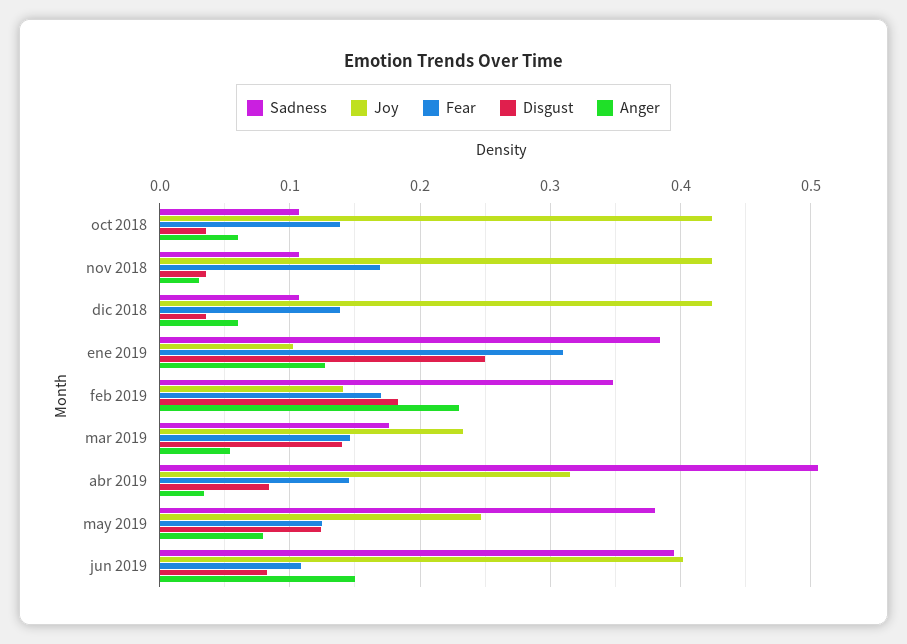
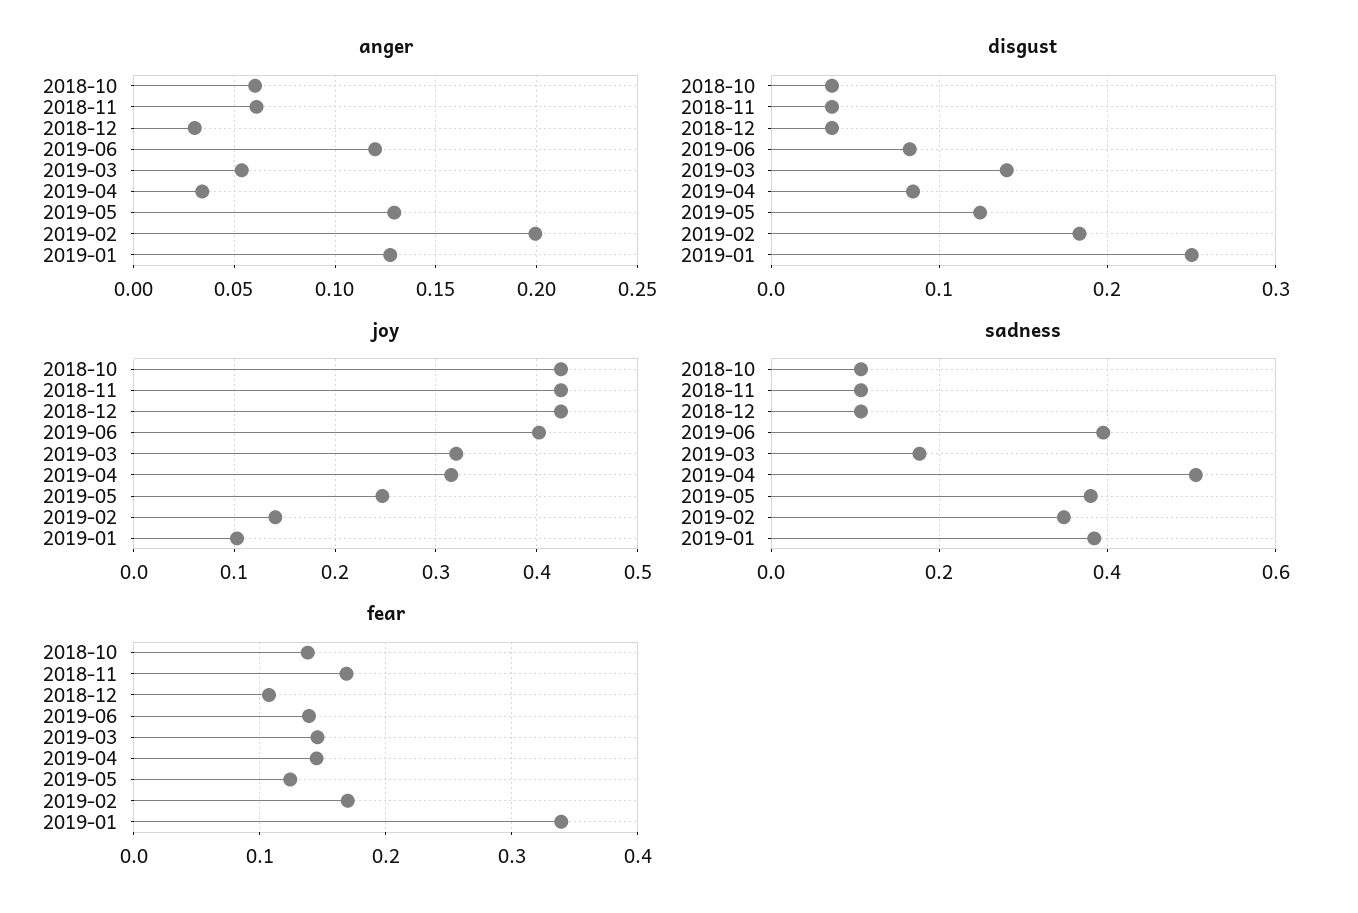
Anger, nov 2018: 0.03 -> 0.06
Fear, dic 2018: 0.14 -> 0.11
Anger, dic 2018: 0.06 -> 0.03
Fear, ene 2019: 0.31 -> 0.34
Anger, feb 2019: 0.23 -> 0.2
Joy, mar 2019: 0.23 -> 0.32
Anger, may 2019: 0.08 -> 0.13
Fear, jun 2019: 0.11 -> 0.14
Anger, jun 2019: 0.15 -> 0.12

